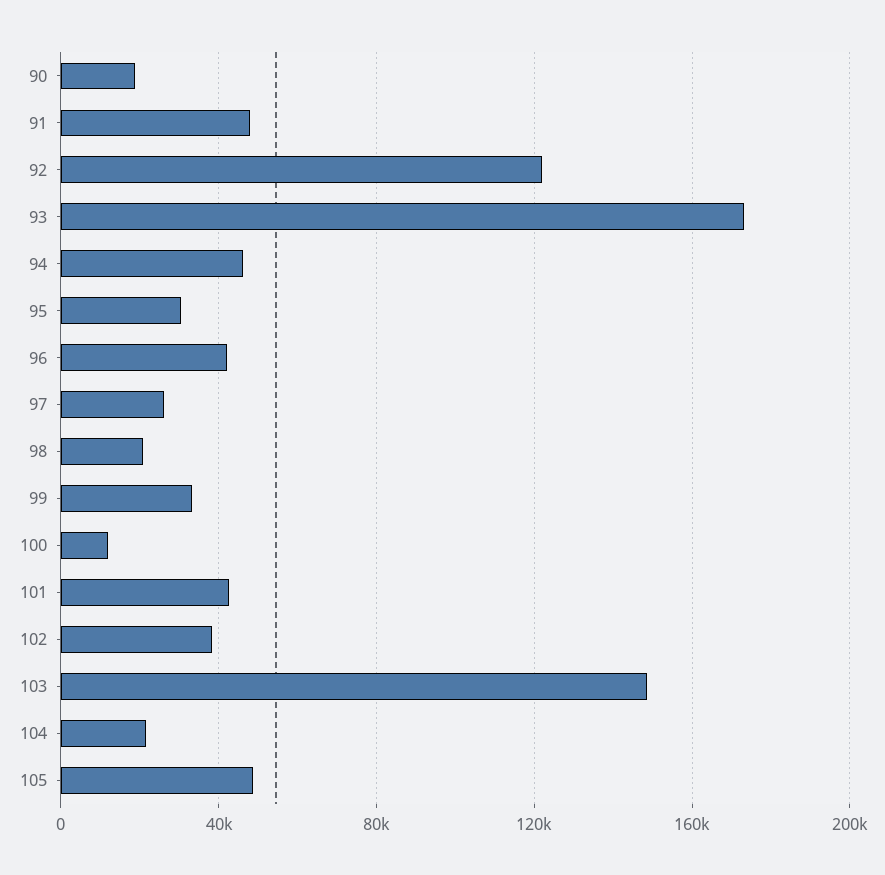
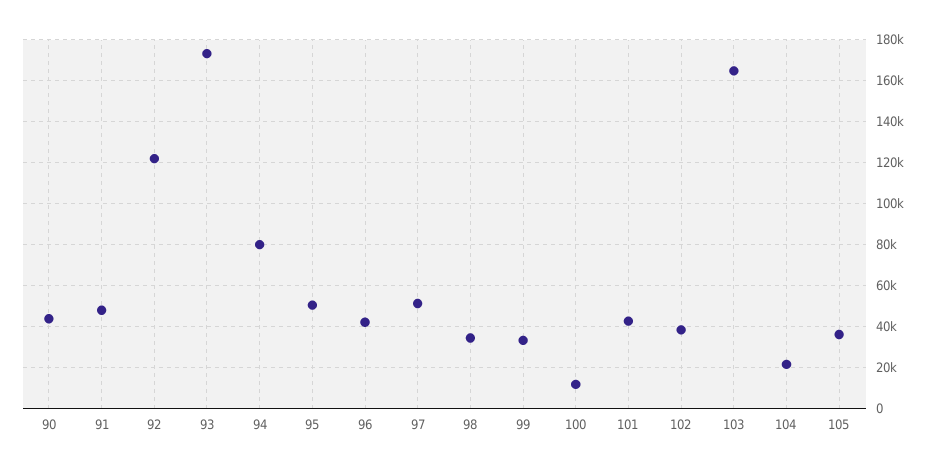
90: 20000 -> 45000
94: 45000 -> 80000
95: 30000 -> 50000
97: 25000 -> 50000
98: 20000 -> 35000
103: 150000 -> 165000
105: 50000 -> 35000

